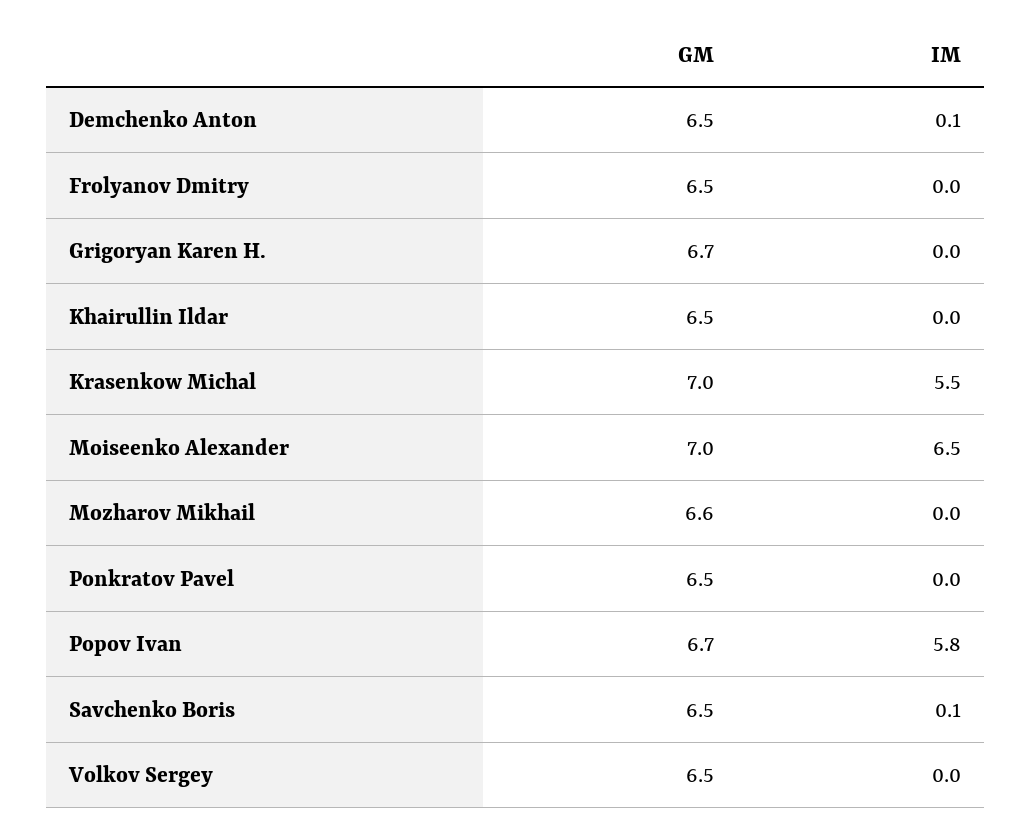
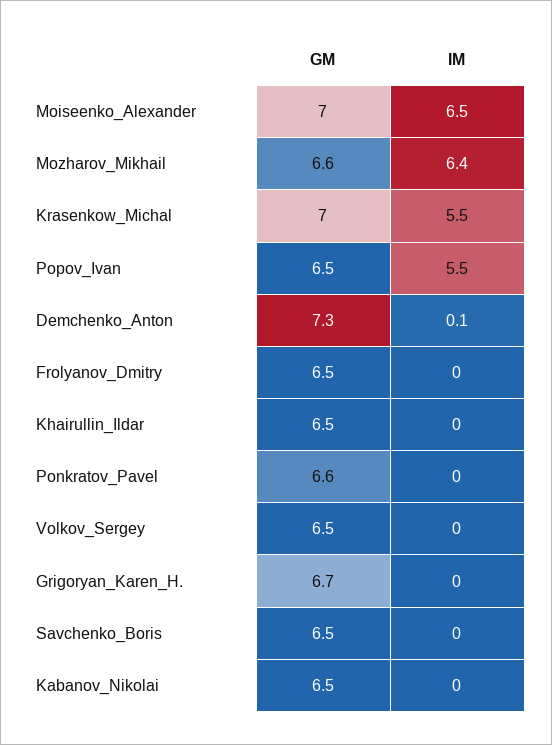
GM, Demchenko Anton: 6.5 -> 7.3
IM, Mozharov Mikhail: 0 -> 6.4
GM, Ponkratov Pavel: 6.5 -> 6.6
GM, Popov Ivan: 6.7 -> 6.5
IM, Popov Ivan: 5.8 -> 5.5
IM, Savchenko Boris: 0.1 -> 0
GM, Kabanov_Nikolai: none -> 6.5
IM, Kabanov_Nikolai: none -> 0

